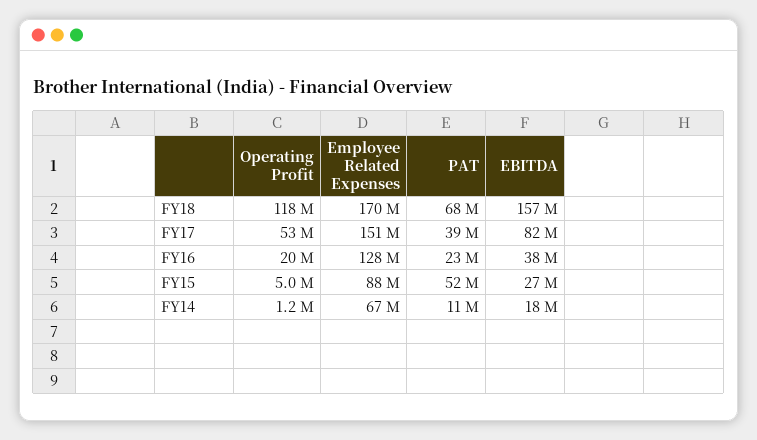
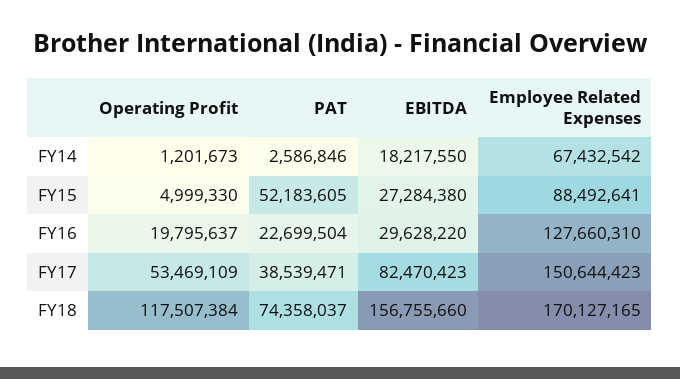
PAT, FY18: 68000000 -> 74358037
EBITDA, FY16: 38000000 -> 29628220
PAT, FY14: 11000000 -> 2586846

